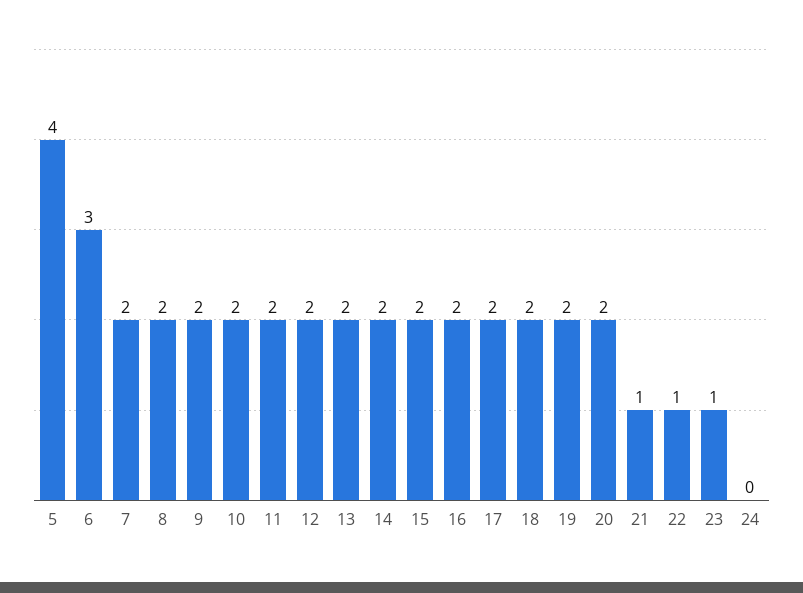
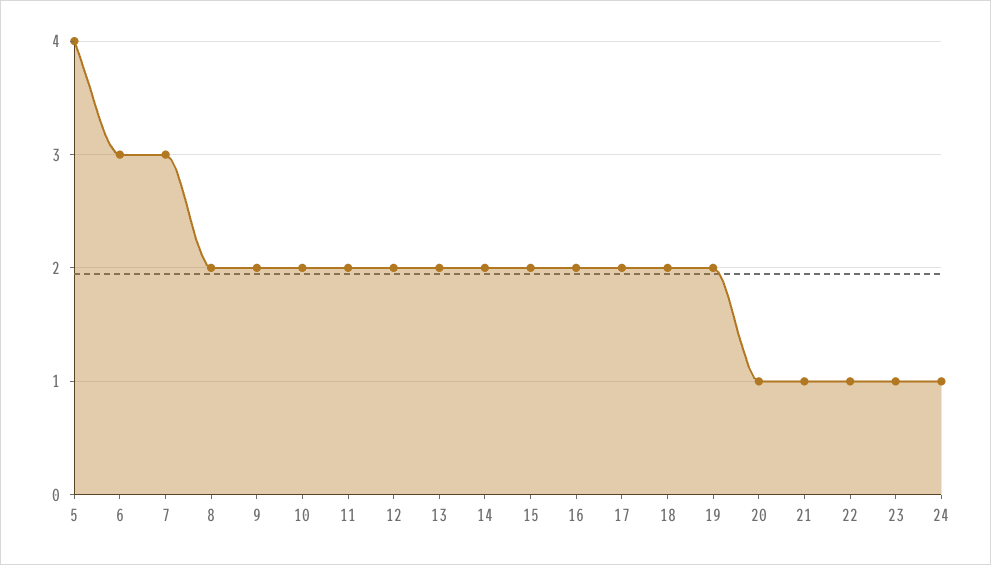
7: 2 -> 3
20: 2 -> 1
24: 0 -> 1

